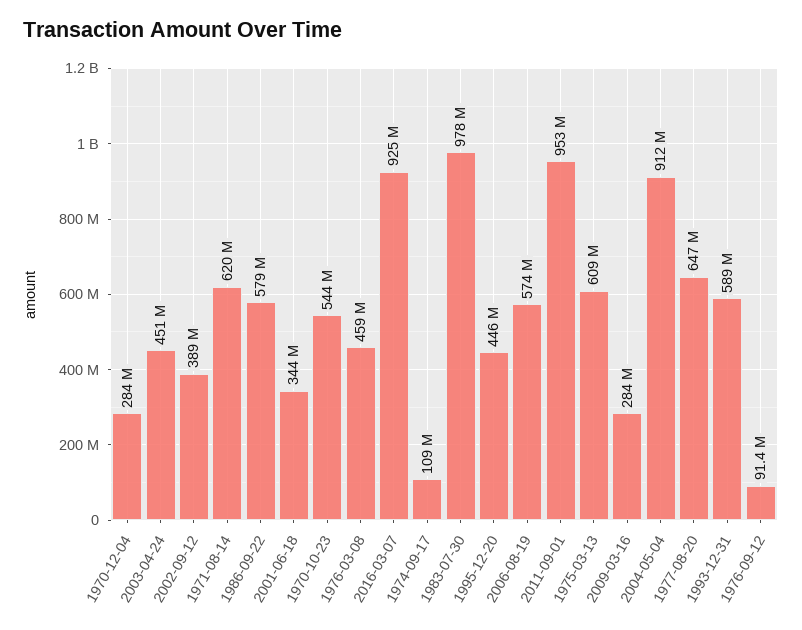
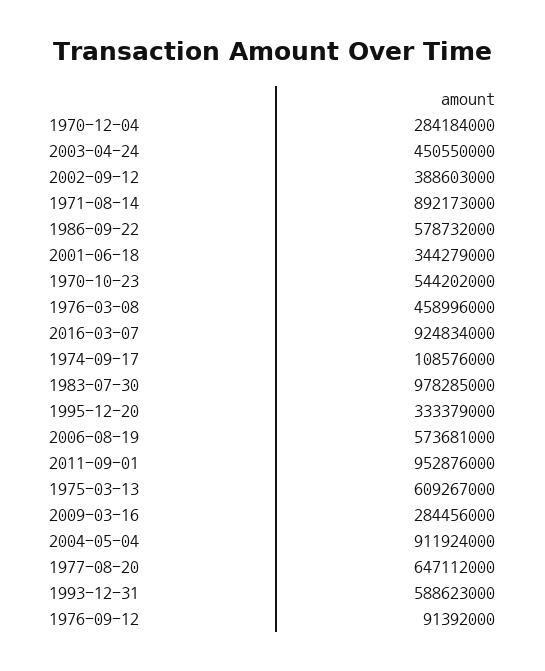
1971-08-14: 620000000 -> 892173000
1995-12-20: 446000000 -> 333379000

